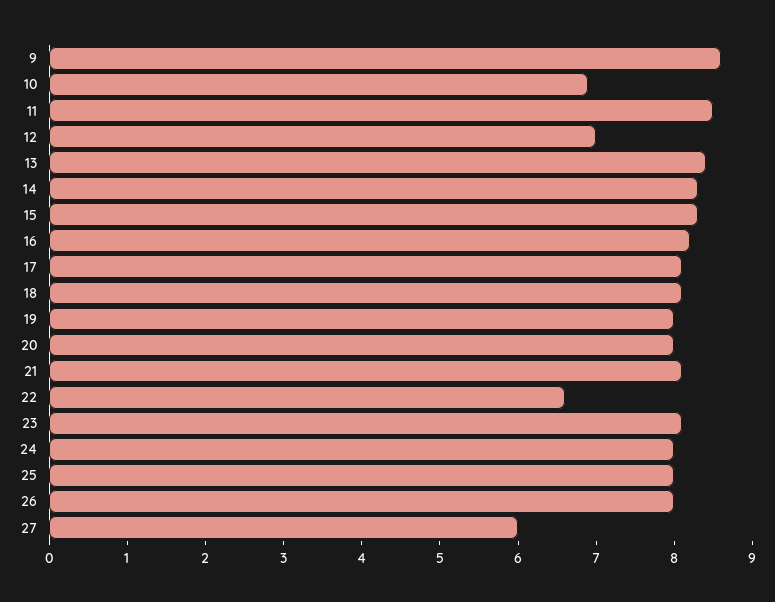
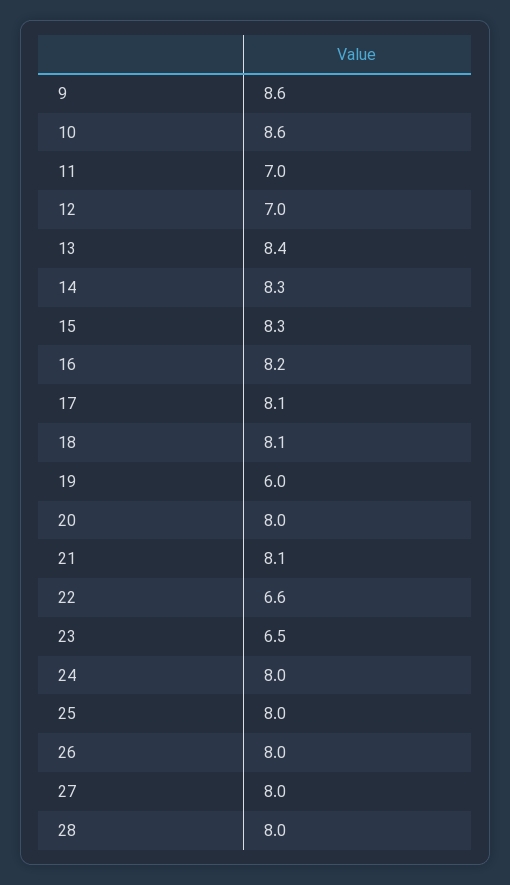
10: 7 -> 8.6
11: 8.5 -> 7
19: 8 -> 6
23: 8 -> 6.5
27: 6 -> 8
28: none -> 8

